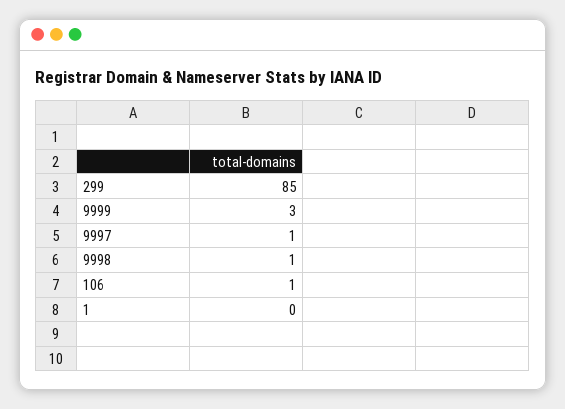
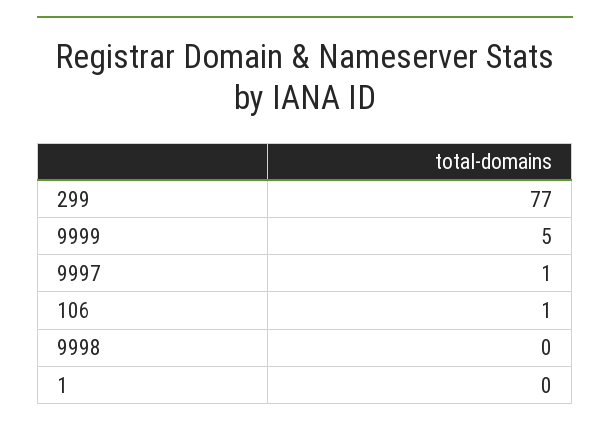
299: 85 -> 77
9999: 3 -> 5
9998: 1 -> 0

